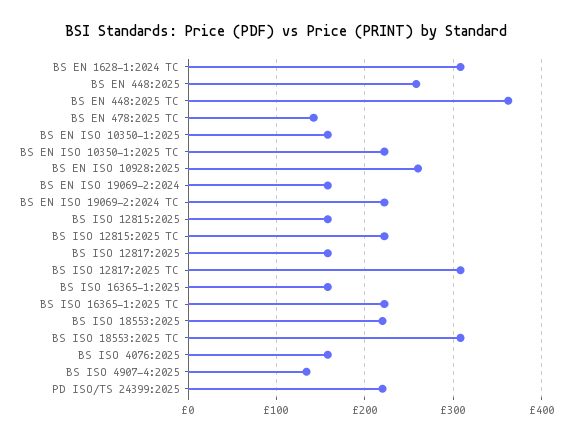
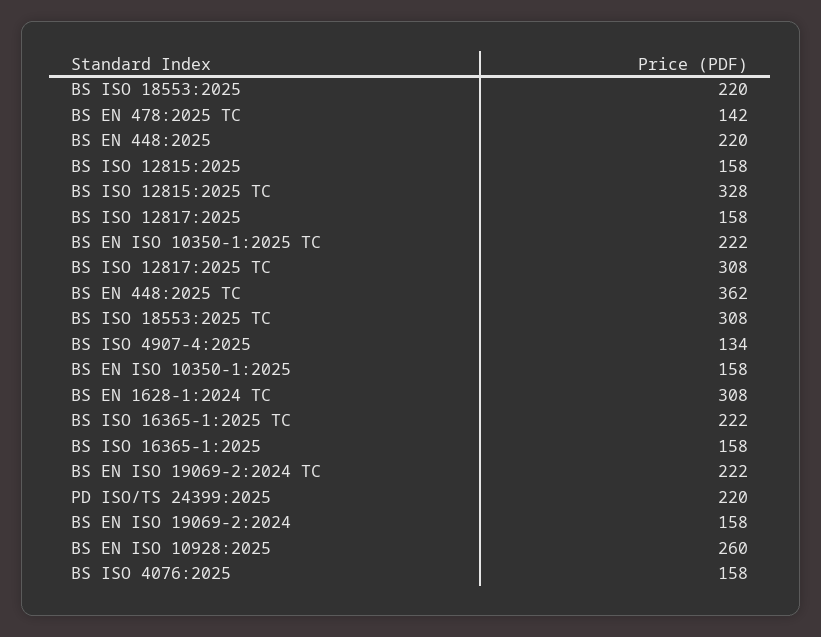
BS EN 448:2025: 260 -> 220
BS ISO 12815:2025 TC: 220 -> 328

